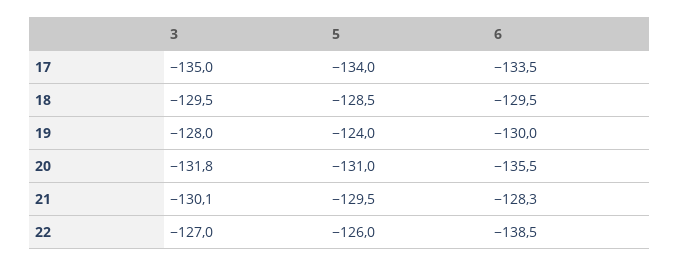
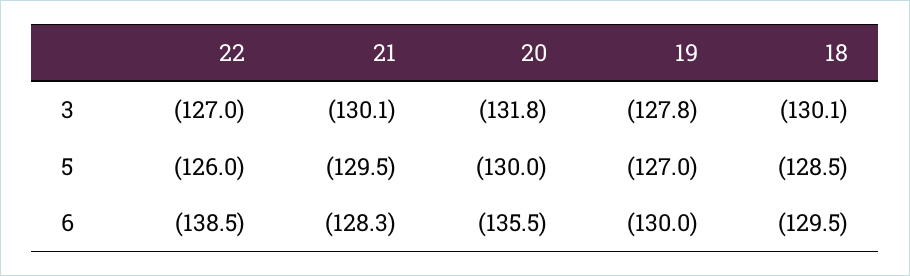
3, 17: -135 -> none
5, 17: -134 -> none
6, 17: -133.5 -> none
3, 18: -129.5 -> -130.1
3, 19: -128 -> -127.8
5, 19: -124 -> -127
5, 20: -131 -> -130

